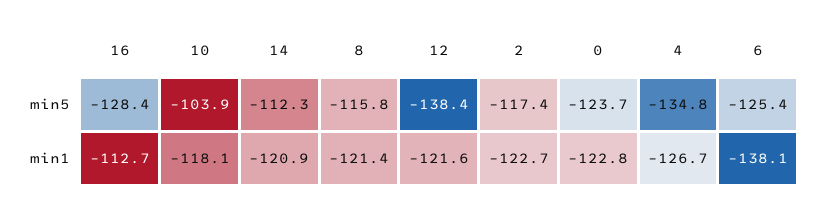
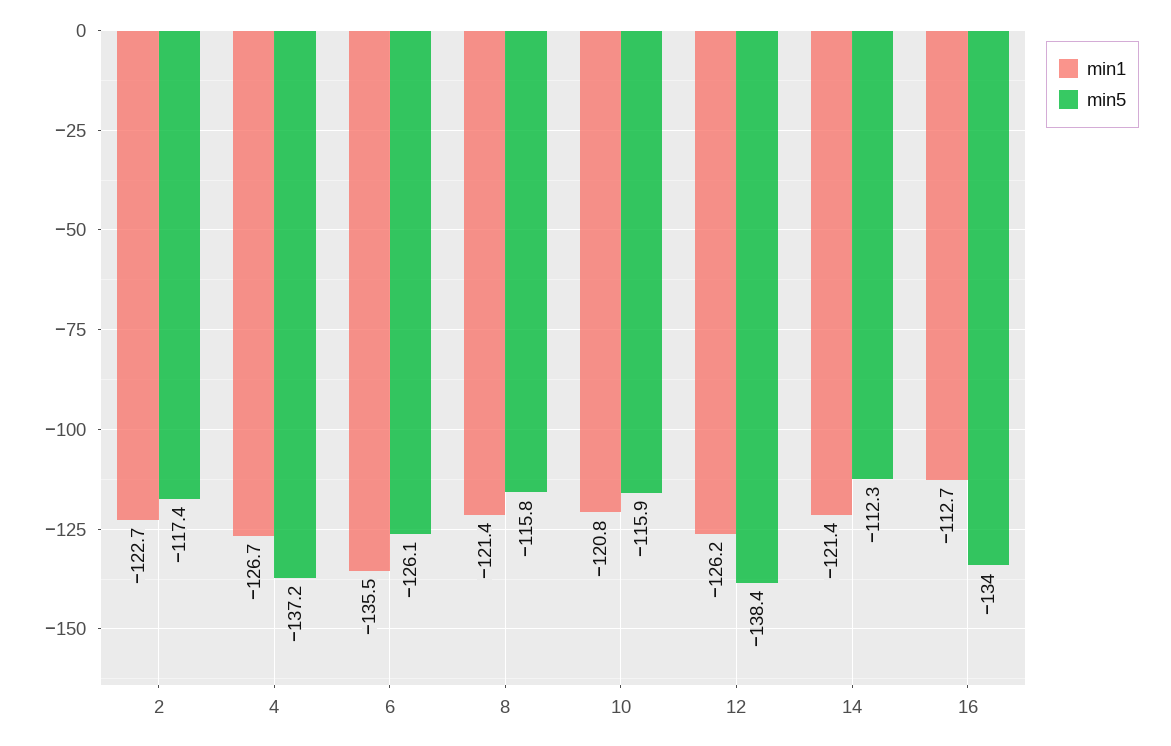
min5, 16: -128.4 -> -134
min5, 10: -103.9 -> -115.9
min5, 0: -123.7 -> none
min5, 4: -134.8 -> -137.2
min5, 6: -125.4 -> -126.1
min1, 10: -118.1 -> -120.8
min1, 14: -120.9 -> -121.4
min1, 12: -121.6 -> -126.2
min1, 0: -122.8 -> none
min1, 6: -138.1 -> -135.5

